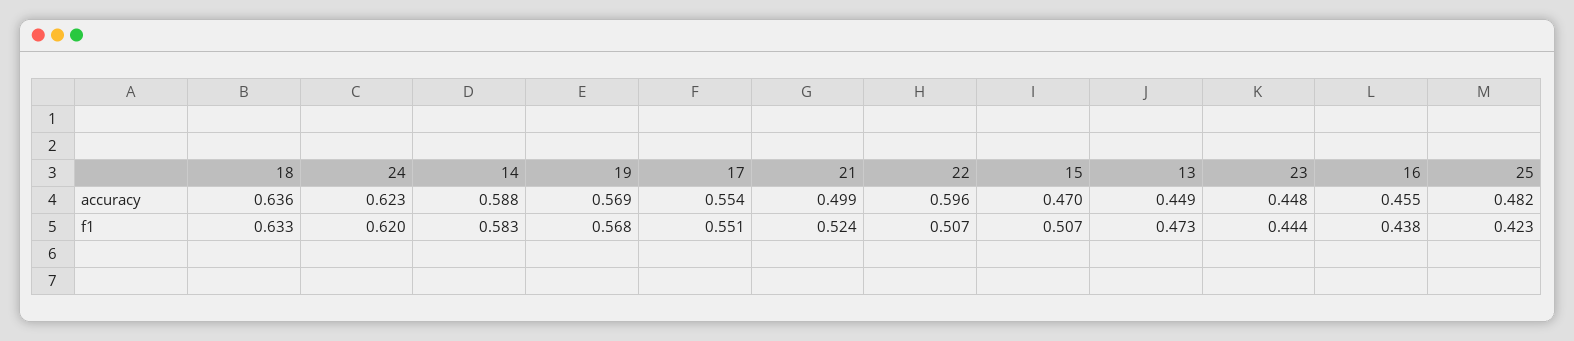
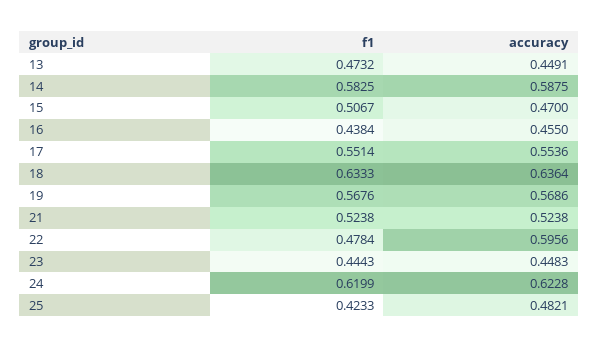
21, accuracy: 0.499 -> 0.5238
22, f1: 0.507 -> 0.4784

